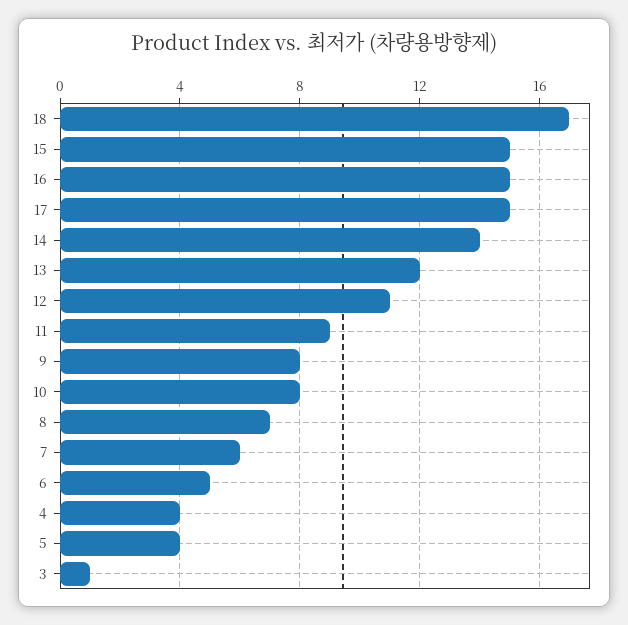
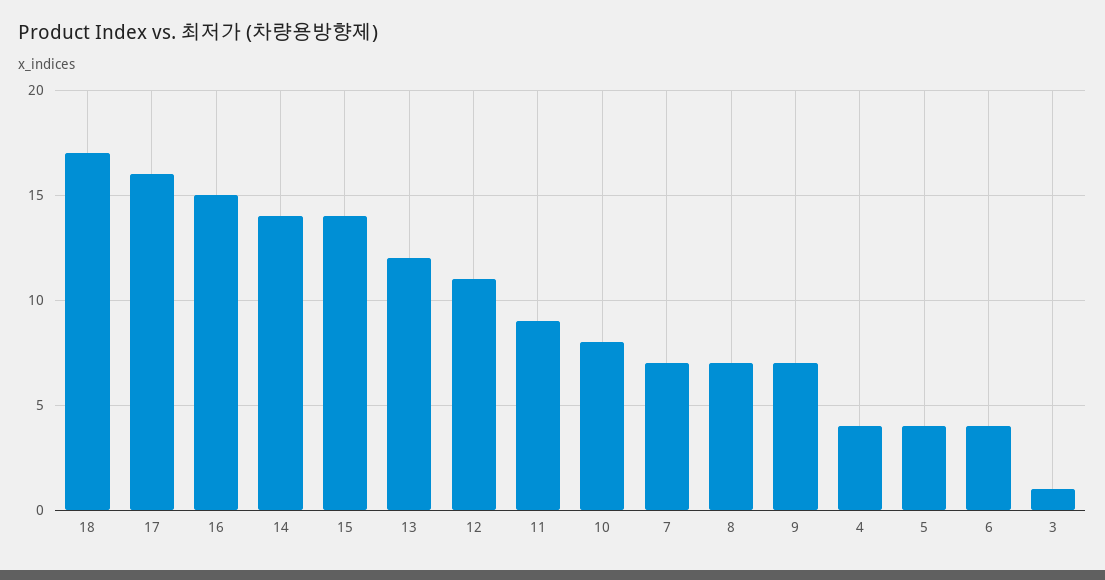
15: 15 -> 14
17: 15 -> 16
9: 8 -> 7
7: 6 -> 7
6: 5 -> 4

